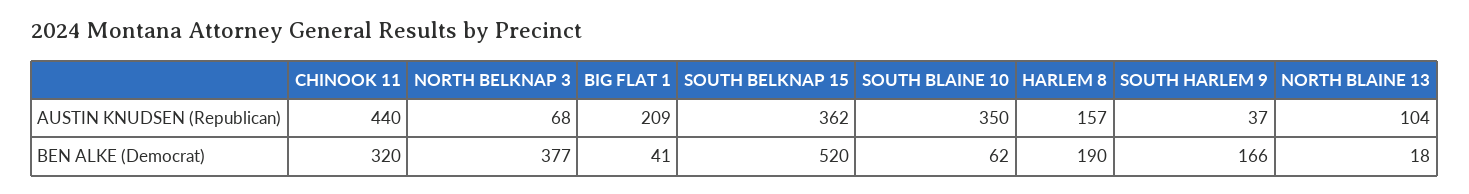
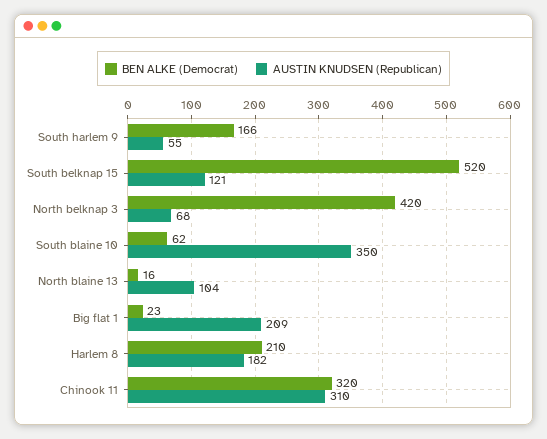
AUSTIN KNUDSEN (Republican), CHINOOK 11: 440 -> 310
AUSTIN KNUDSEN (Republican), SOUTH BELKNAP 15: 362 -> 121
AUSTIN KNUDSEN (Republican), HARLEM 8: 157 -> 182
AUSTIN KNUDSEN (Republican), SOUTH HARLEM 9: 37 -> 55
BEN ALKE (Democrat), NORTH BELKNAP 3: 377 -> 420
BEN ALKE (Democrat), BIG FLAT 1: 41 -> 23
BEN ALKE (Democrat), HARLEM 8: 190 -> 210
BEN ALKE (Democrat), NORTH BLAINE 13: 18 -> 16

